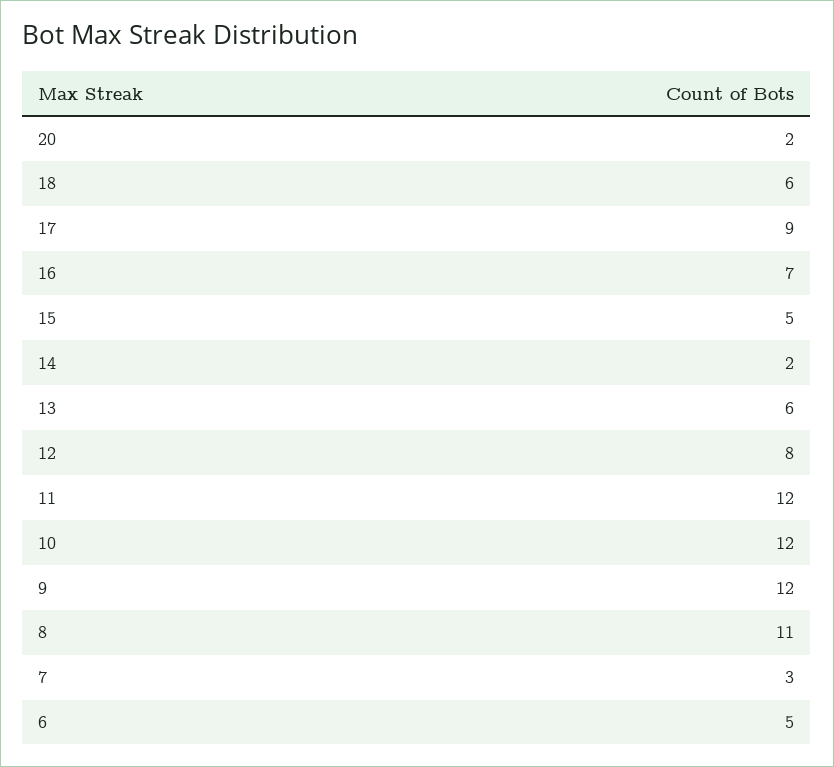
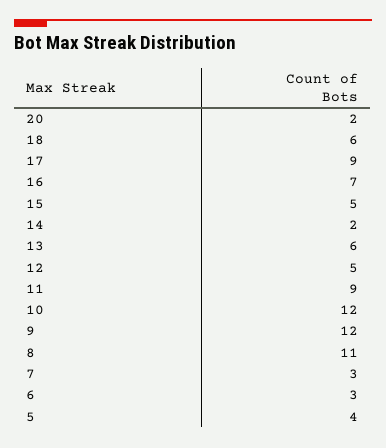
12: 8 -> 5
11: 12 -> 9
6: 5 -> 3
5: none -> 4

